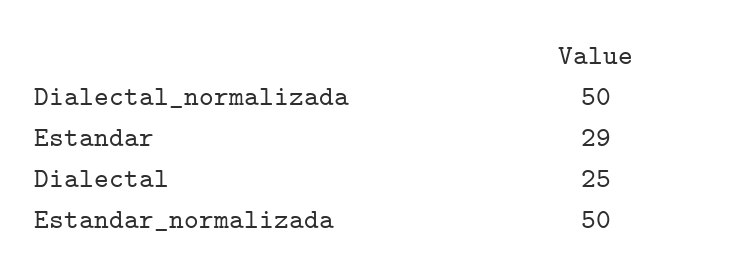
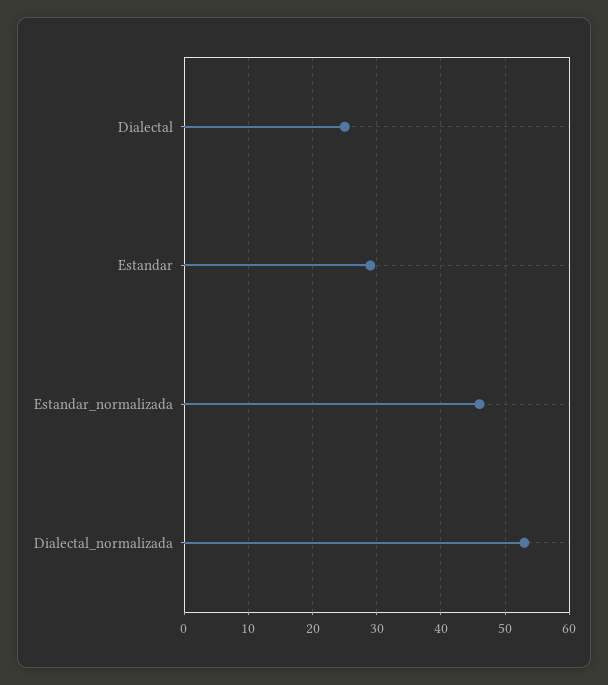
Dialectal_normalizada: 50 -> 53
Estandar_normalizada: 50 -> 46

